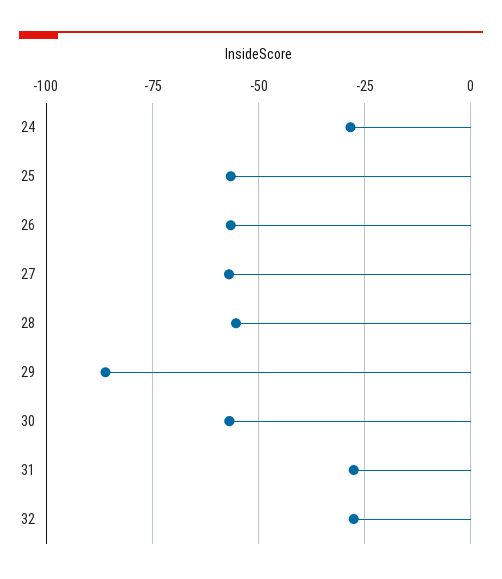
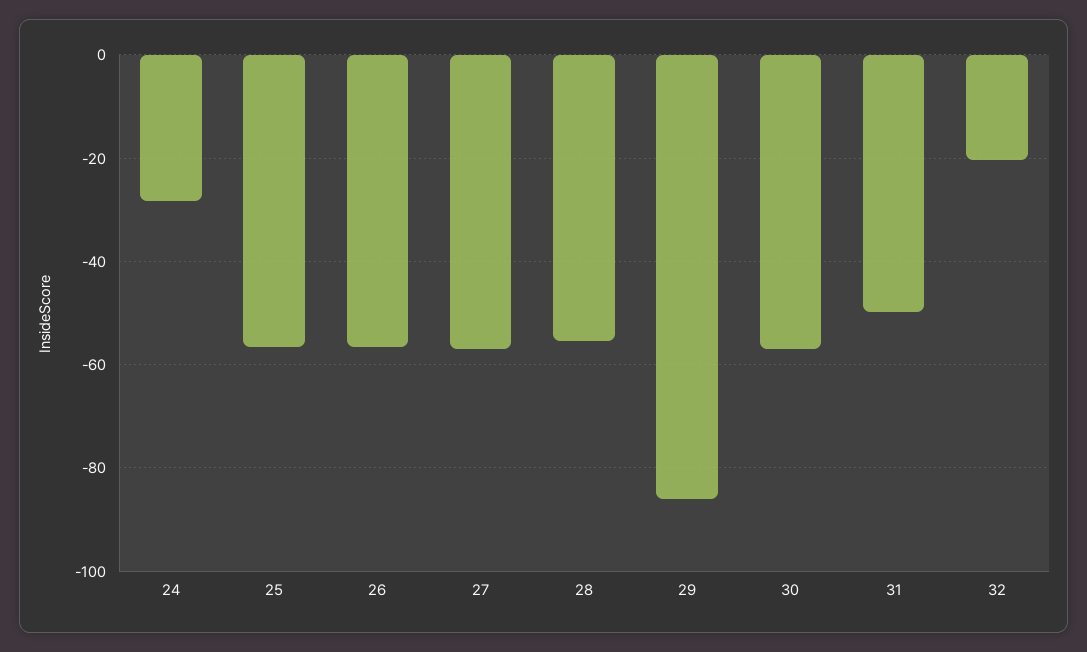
31: -27.5 -> -50
32: -27.5 -> -20

